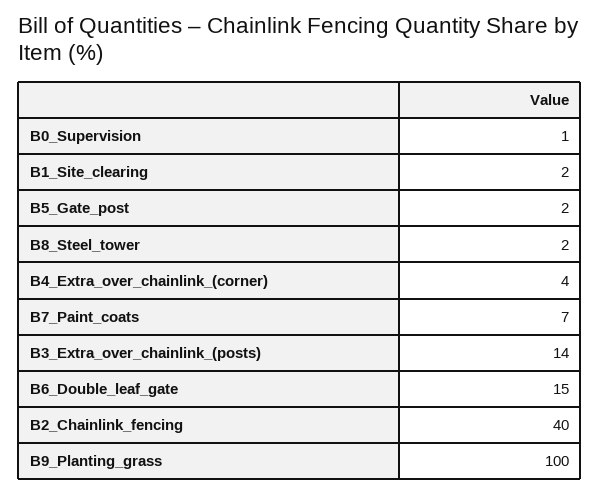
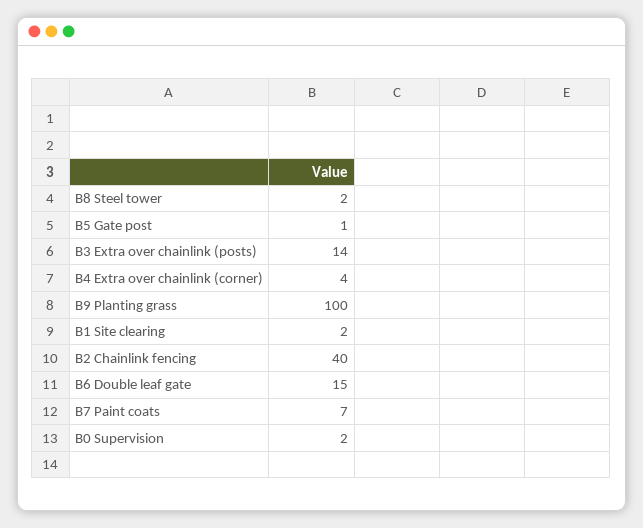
B0_Supervision: 1 -> 2
B5_Gate_post: 2 -> 1

